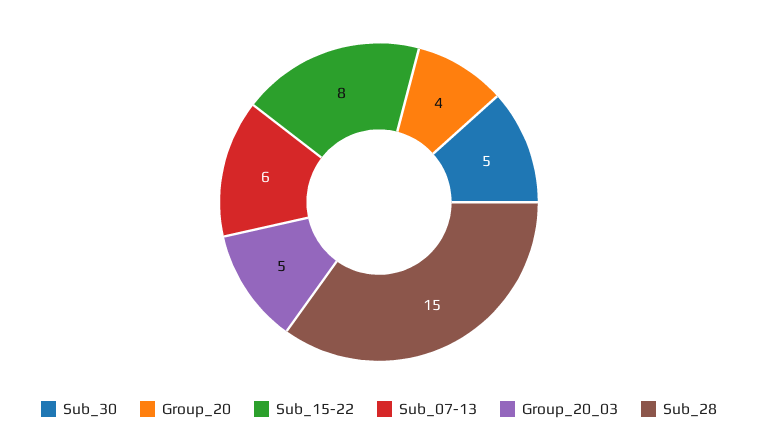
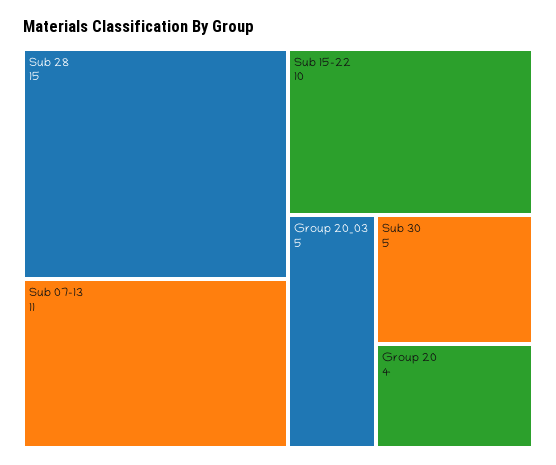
Sub_15-22: 8 -> 10
Sub_07-13: 6 -> 11

